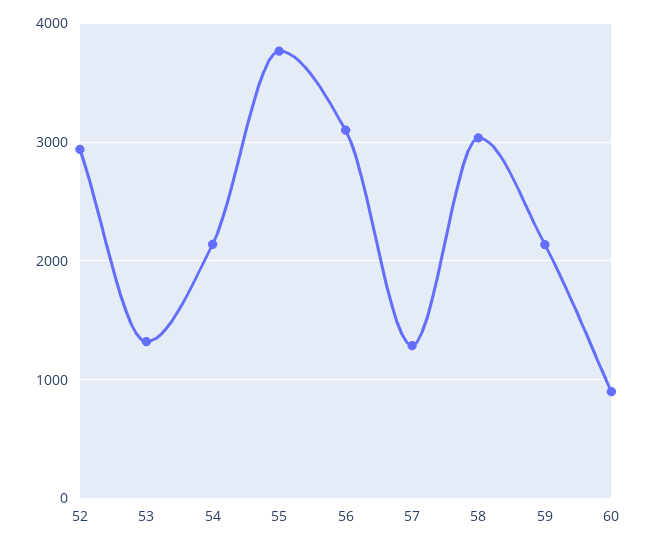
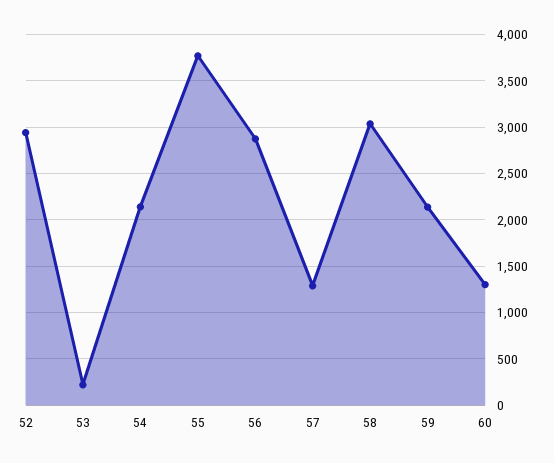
53: 1300 -> 200
56: 3100 -> 2900
60: 900 -> 1300

